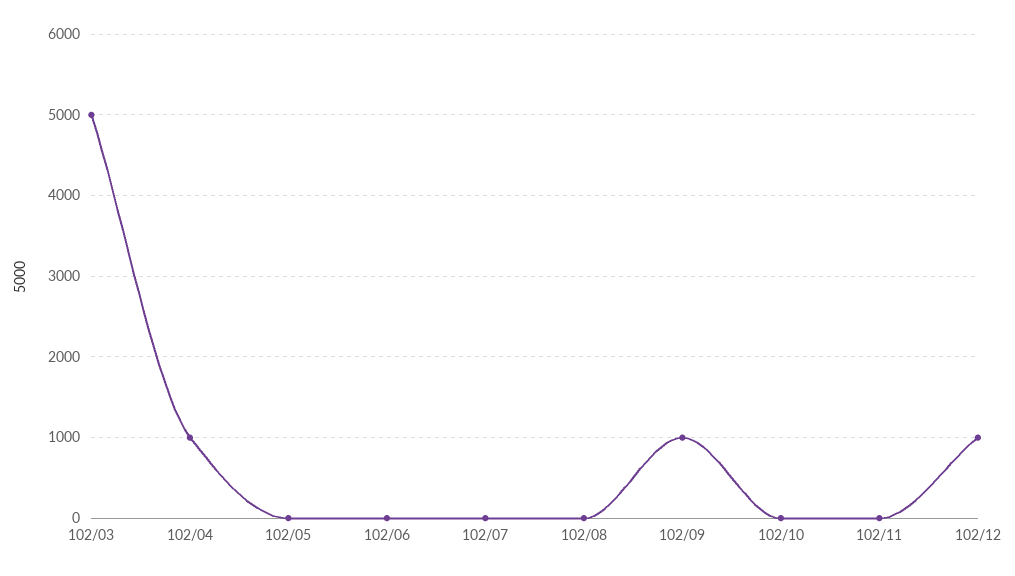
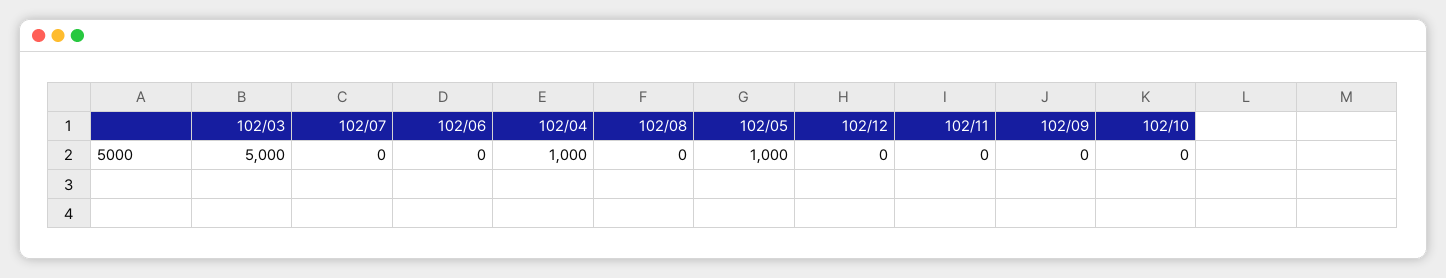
102/05: 0 -> 1000
102/09: 1000 -> 0
102/12: 1000 -> 0

